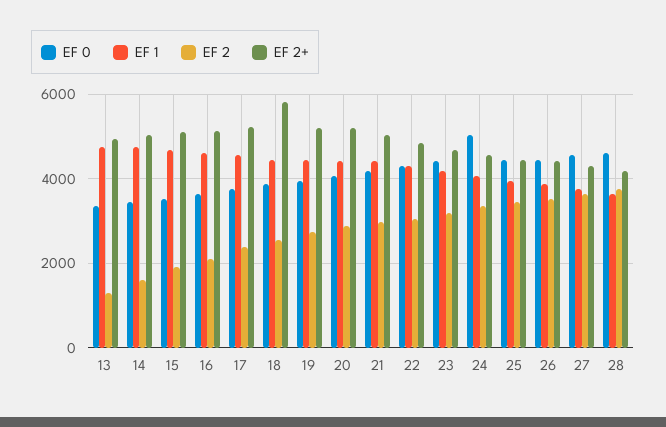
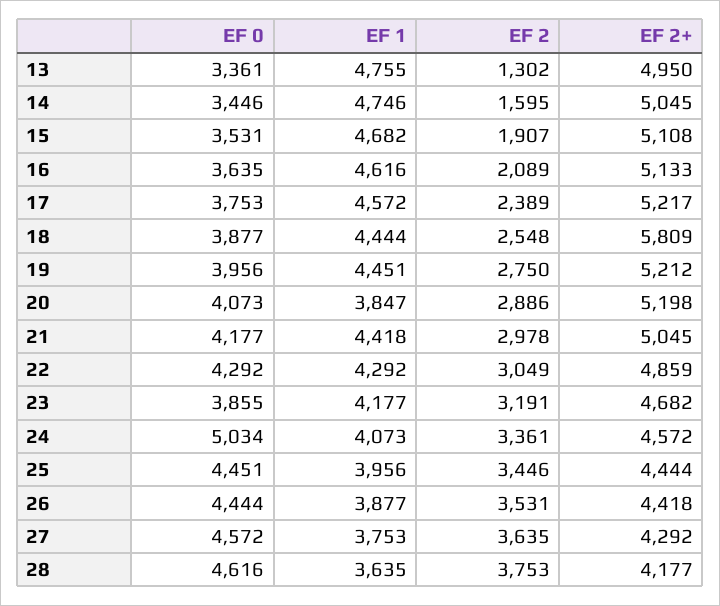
EF 1, 20: 4400 -> 3847
EF 0, 23: 4400 -> 3855

